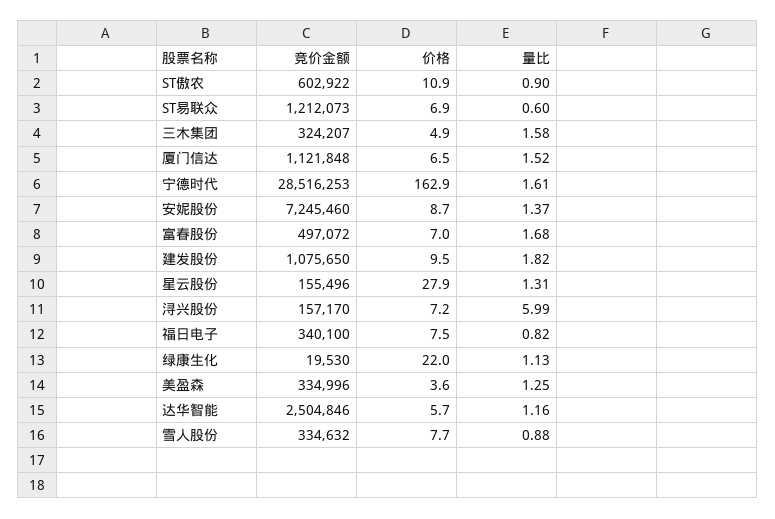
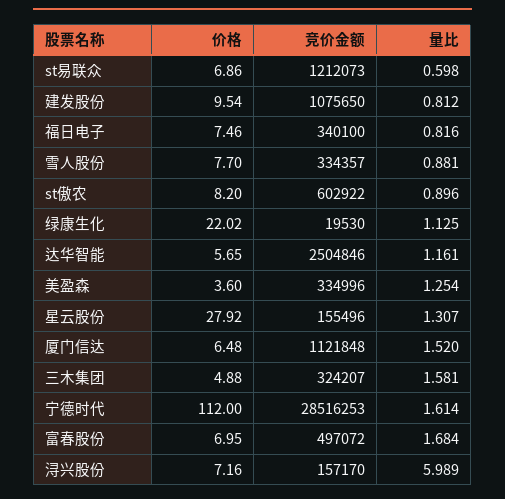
价格, ST傲农: 10.9 -> 8.2
价格, 宁德时代: 162.9 -> 112
竞价金额, 安妮股份: 7245460 -> none
价格, 安妮股份: 8.7 -> none
量比, 安妮股份: 1.37 -> none
量比, 建发股份: 1.82 -> 0.812
竞价金额, 雪人股份: 334632 -> 334357

